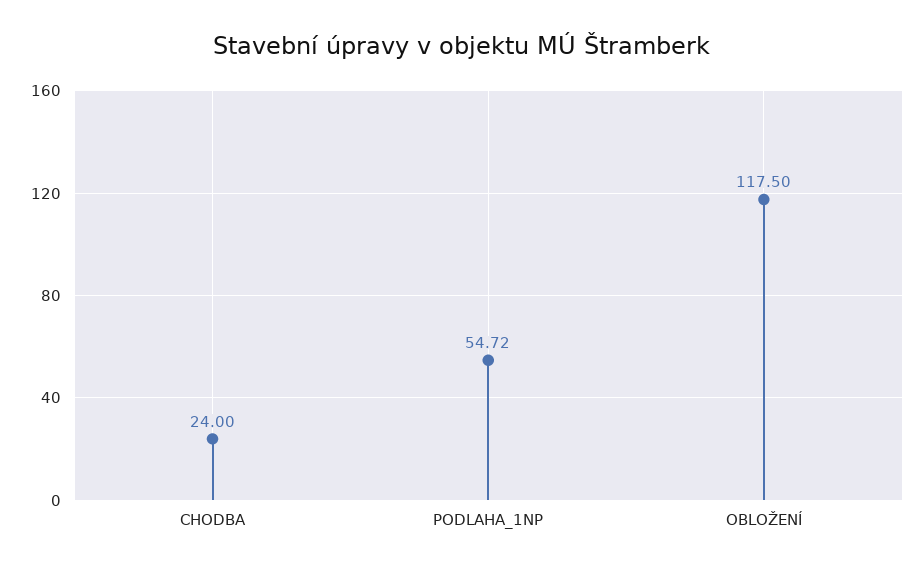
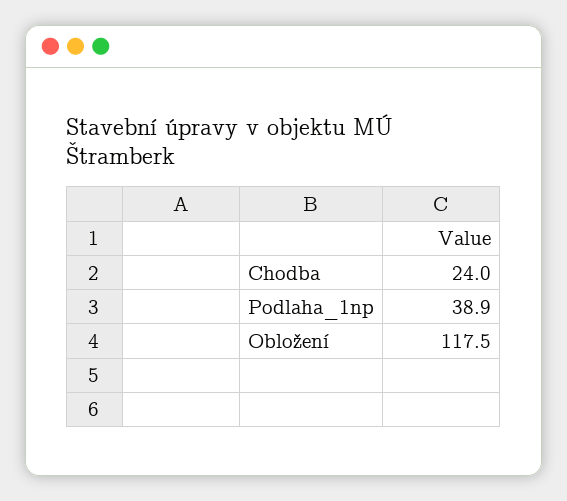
PODLAHA_1NP: 54.72 -> 38.9

